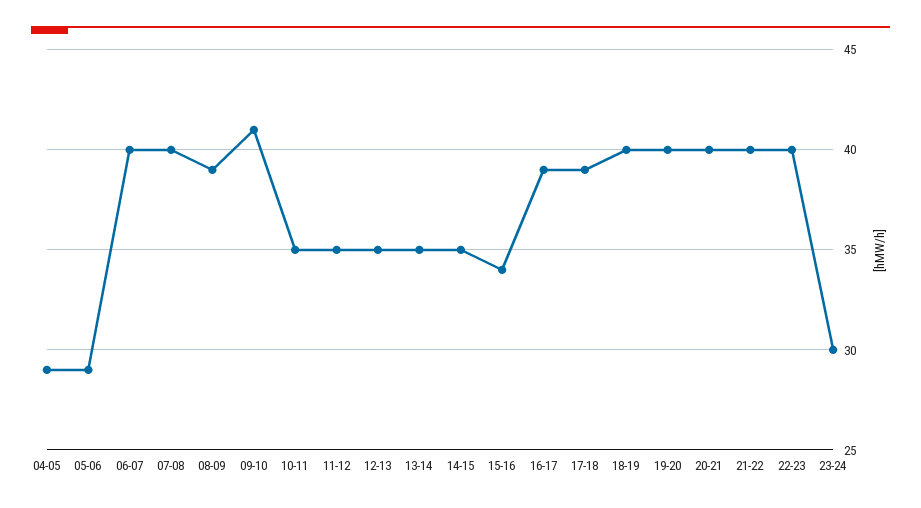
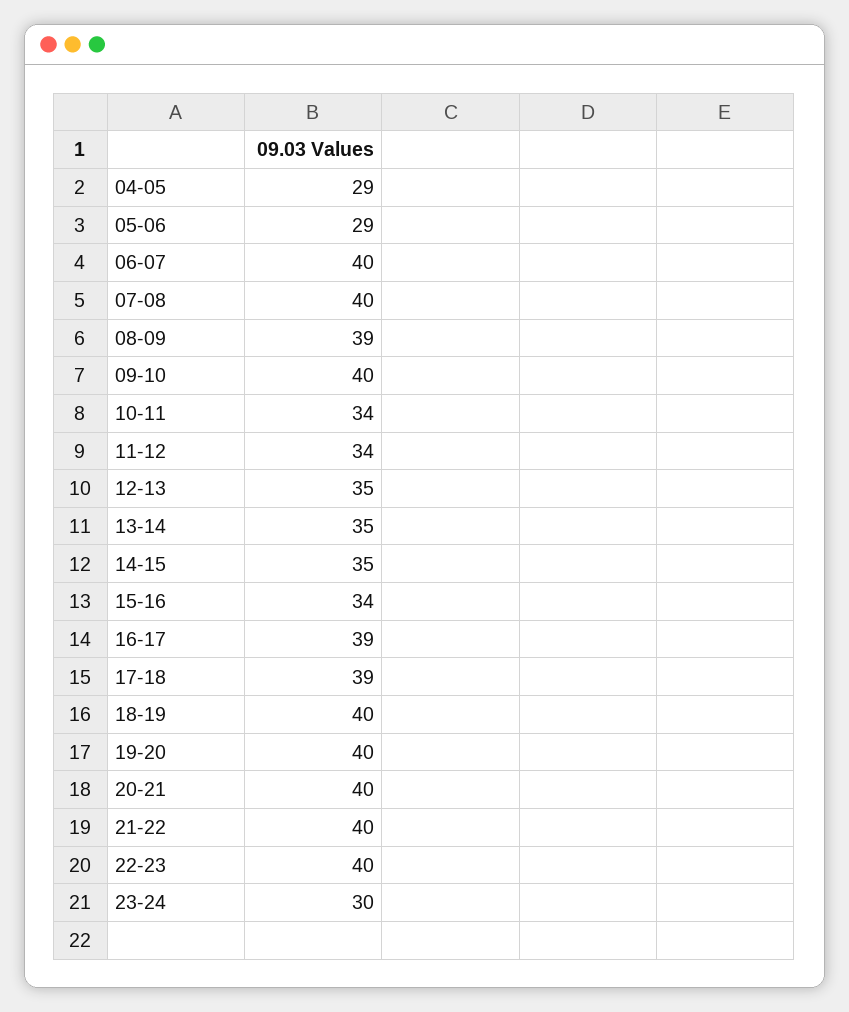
09-10: 41 -> 40
10-11: 35 -> 34
11-12: 35 -> 34

